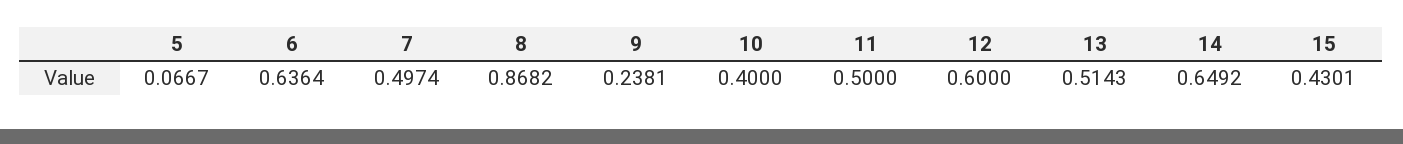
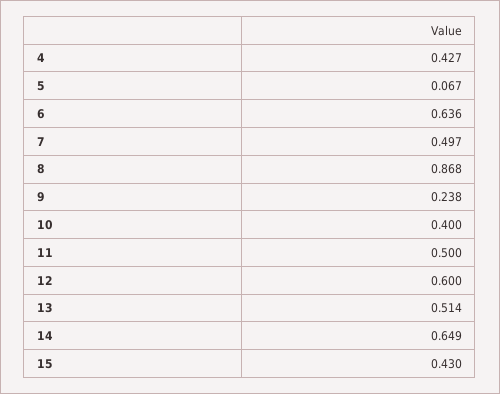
4: none -> 0.427

